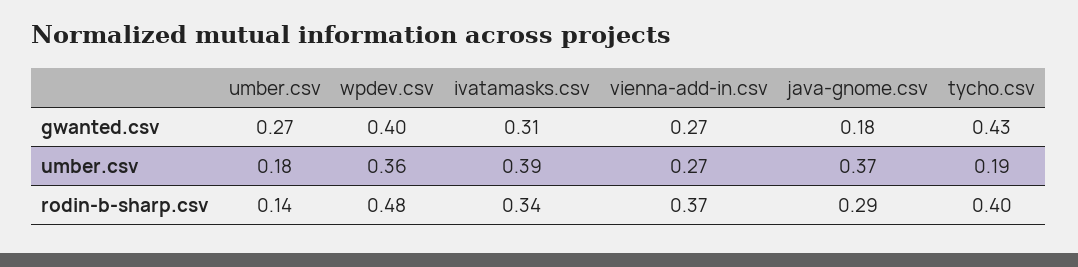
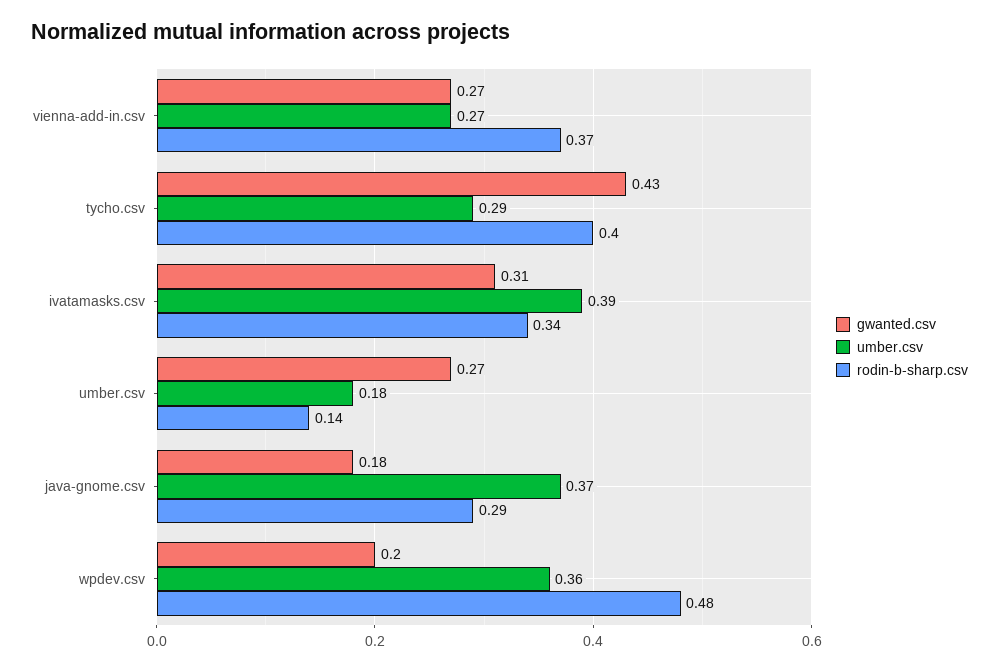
gwanted.csv, wpdev.csv: 0.4 -> 0.2
umber.csv, tycho.csv: 0.19 -> 0.29

